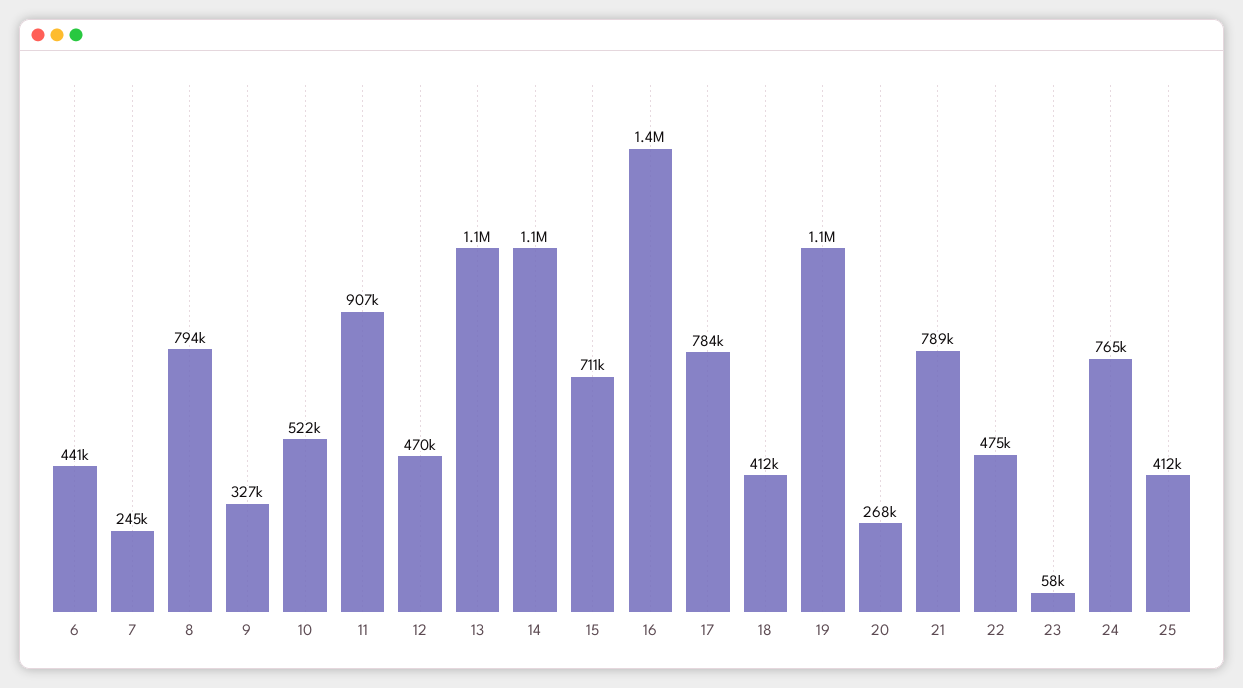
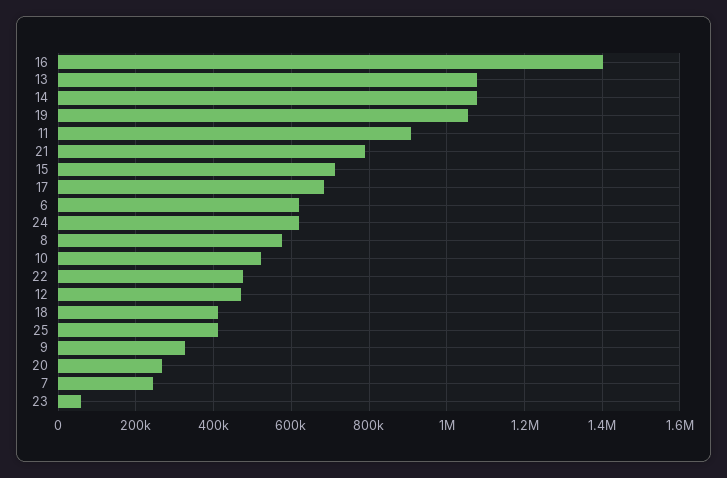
6: 441000 -> 620000
8: 794000 -> 580000
17: 784000 -> 680000
24: 765000 -> 620000

